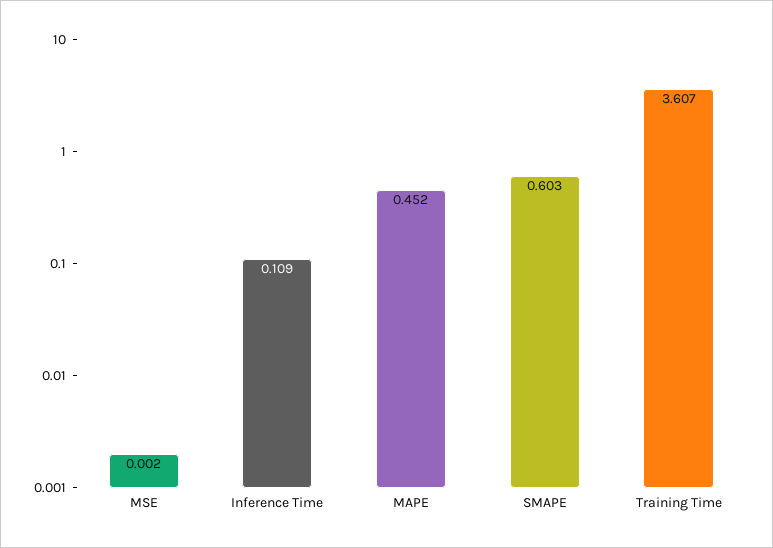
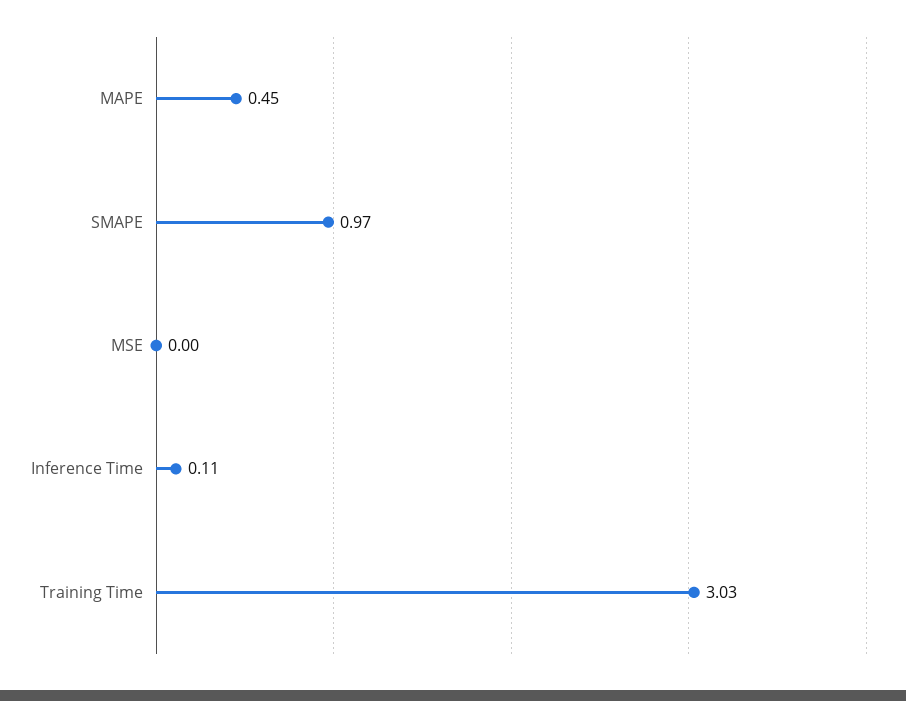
SMAPE: 0.603 -> 0.97
Training Time: 3.607 -> 3.03

